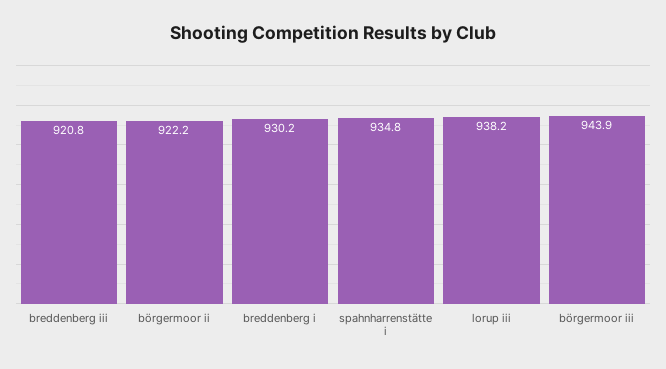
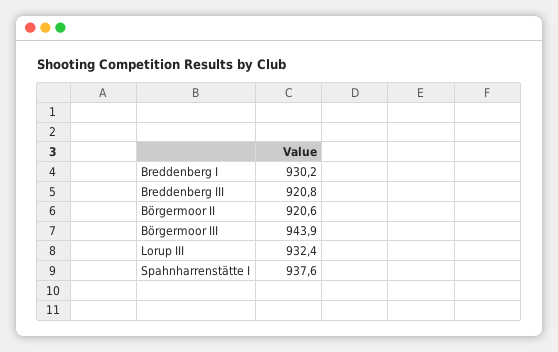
börgermoor ii: 922.2 -> 920.6
spahnharrenstätte i: 934.8 -> 937.6
lorup iii: 938.2 -> 932.4

